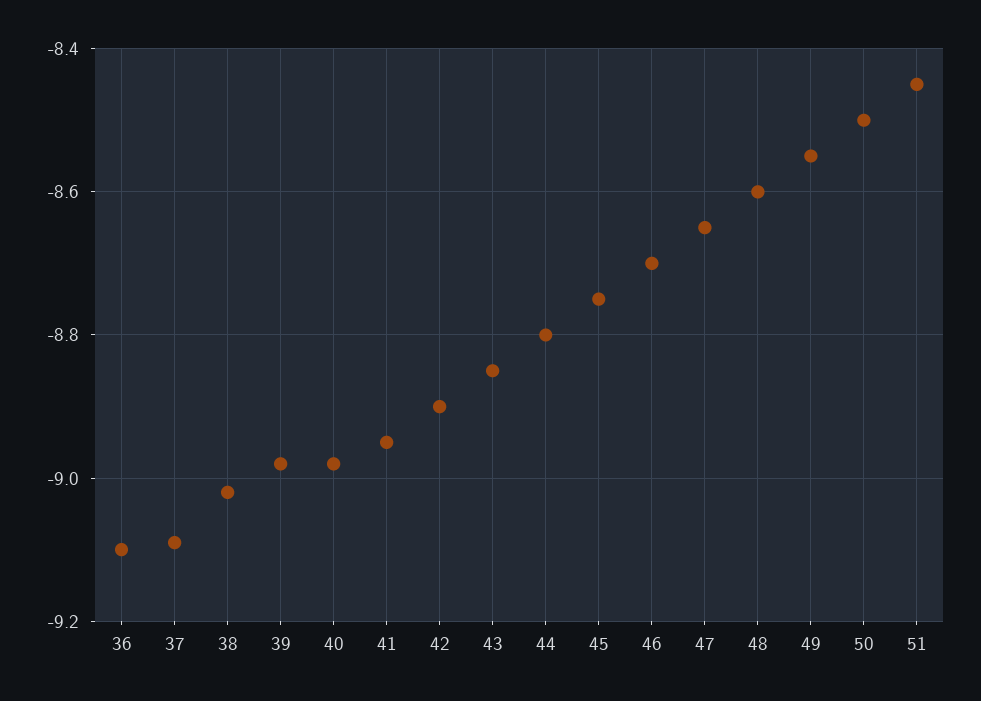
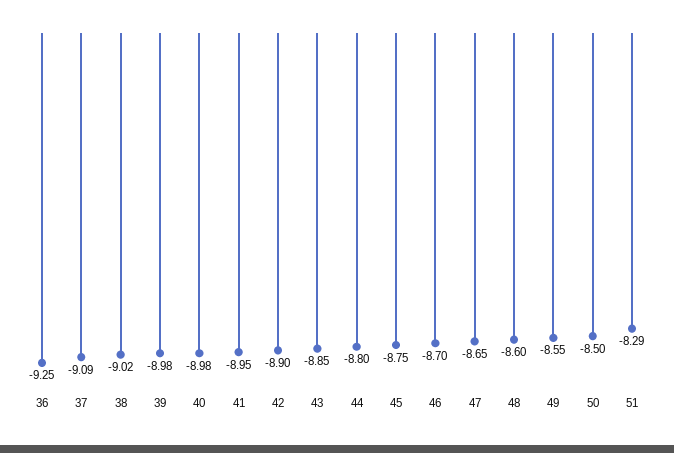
36: -9.1 -> -9.25
51: -8.45 -> -8.29

